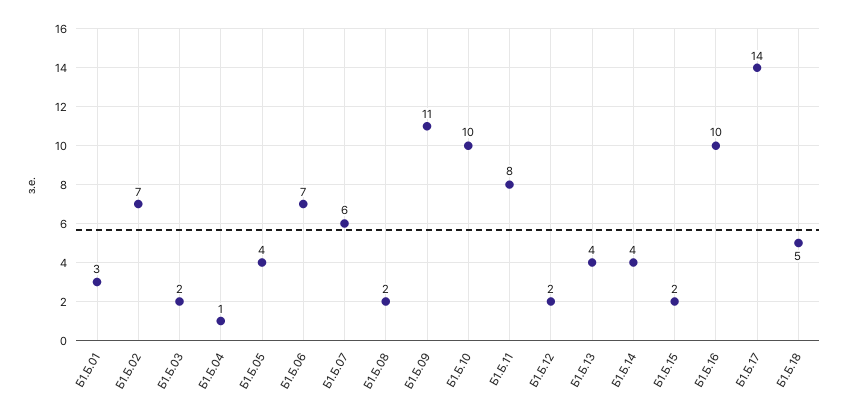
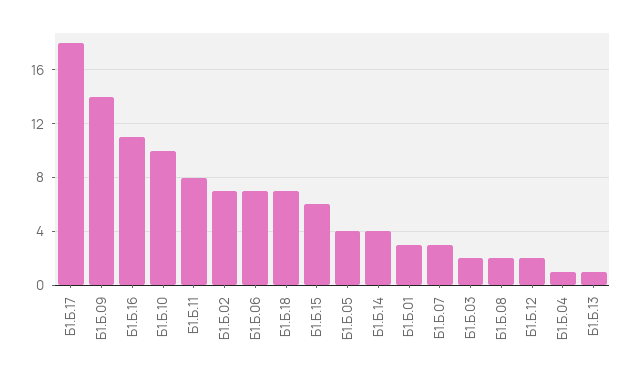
Б1.Б.07: 6 -> 3
Б1.Б.09: 11 -> 14
Б1.Б.13: 4 -> 1
Б1.Б.15: 2 -> 6
Б1.Б.16: 10 -> 11
Б1.Б.17: 14 -> 18
Б1.Б.18: 5 -> 7

